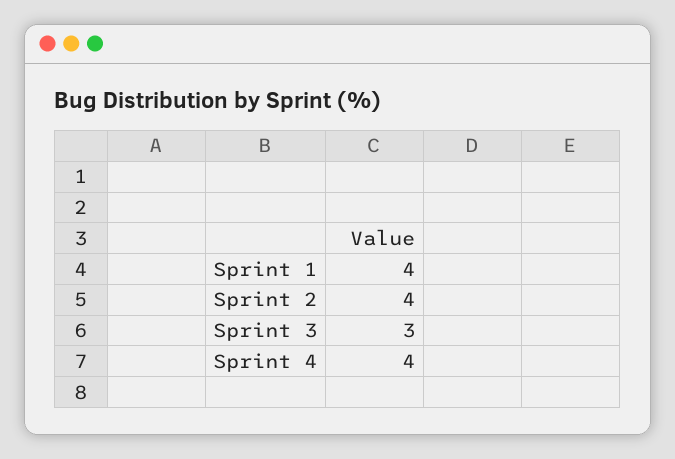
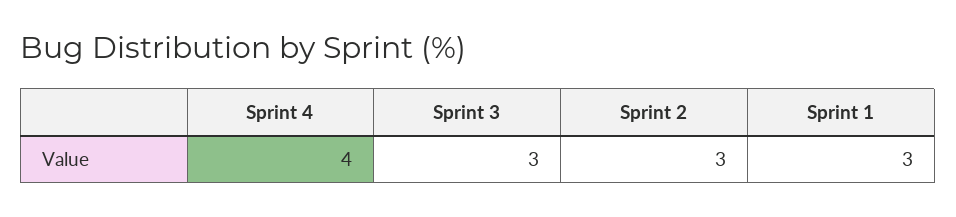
Sprint 1: 4 -> 3
Sprint 2: 4 -> 3

